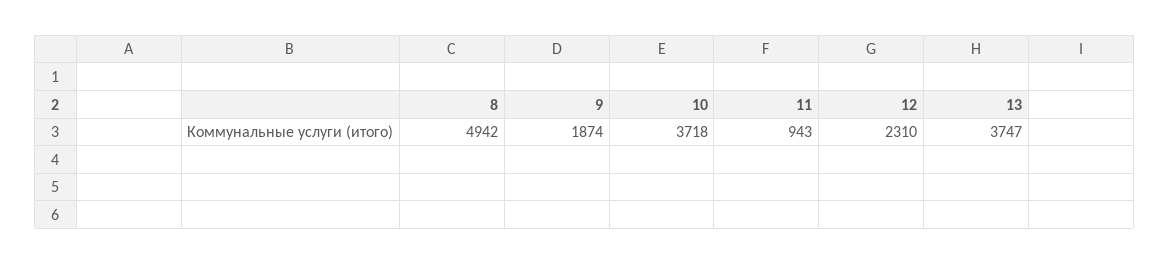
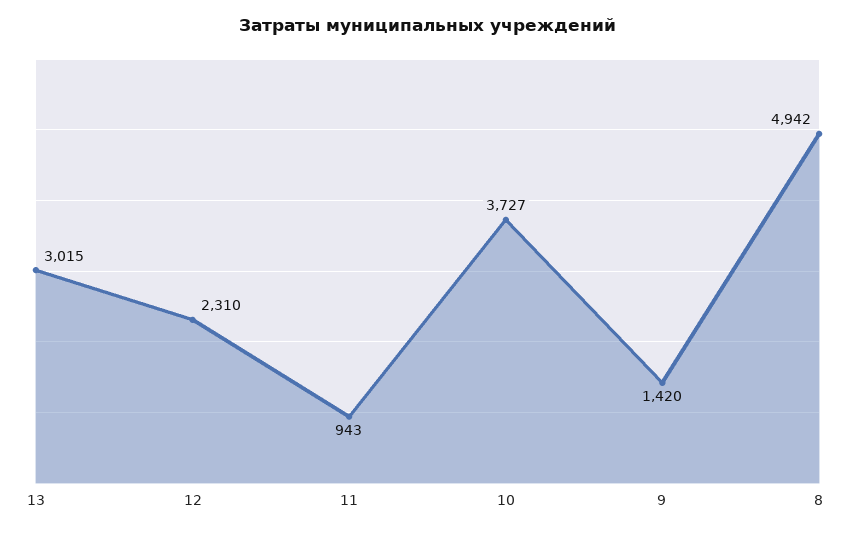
9: 1874 -> 1420
10: 3718 -> 3727
13: 3747 -> 3015

